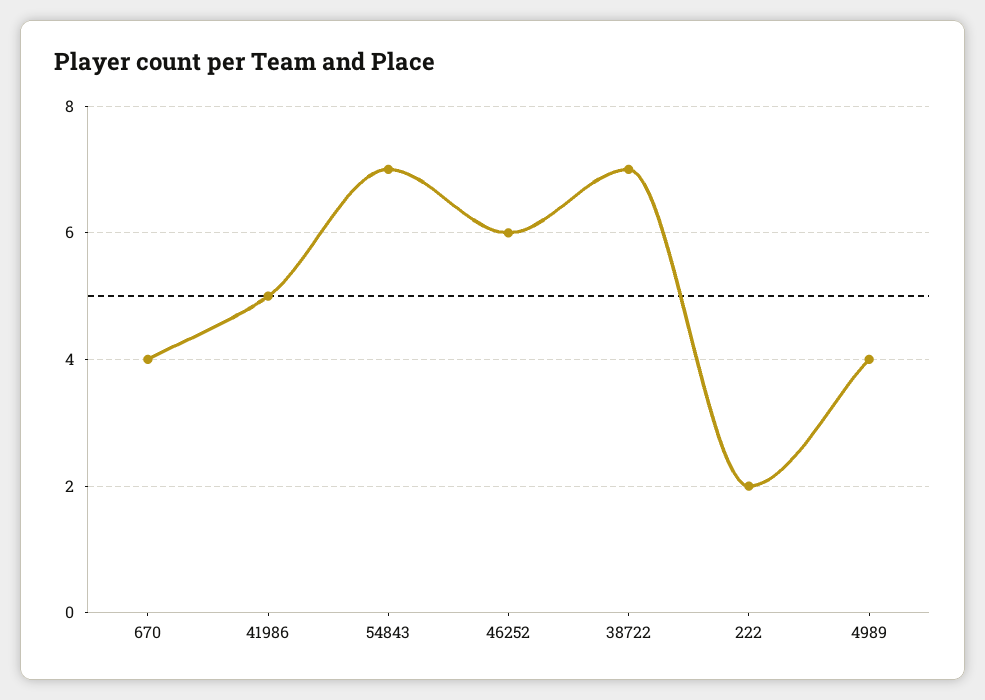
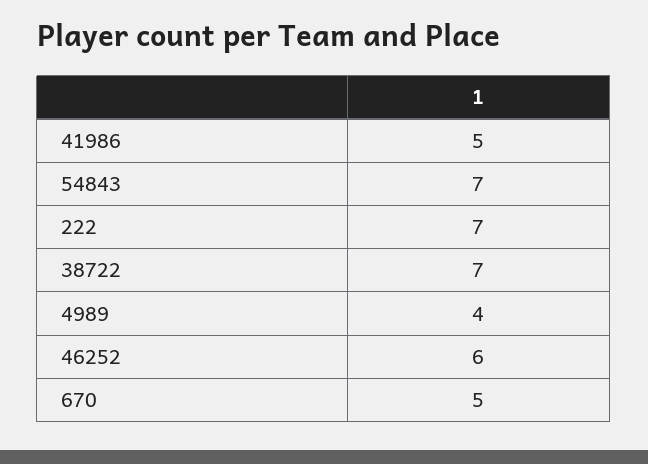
670: 4 -> 5
222: 2 -> 7

